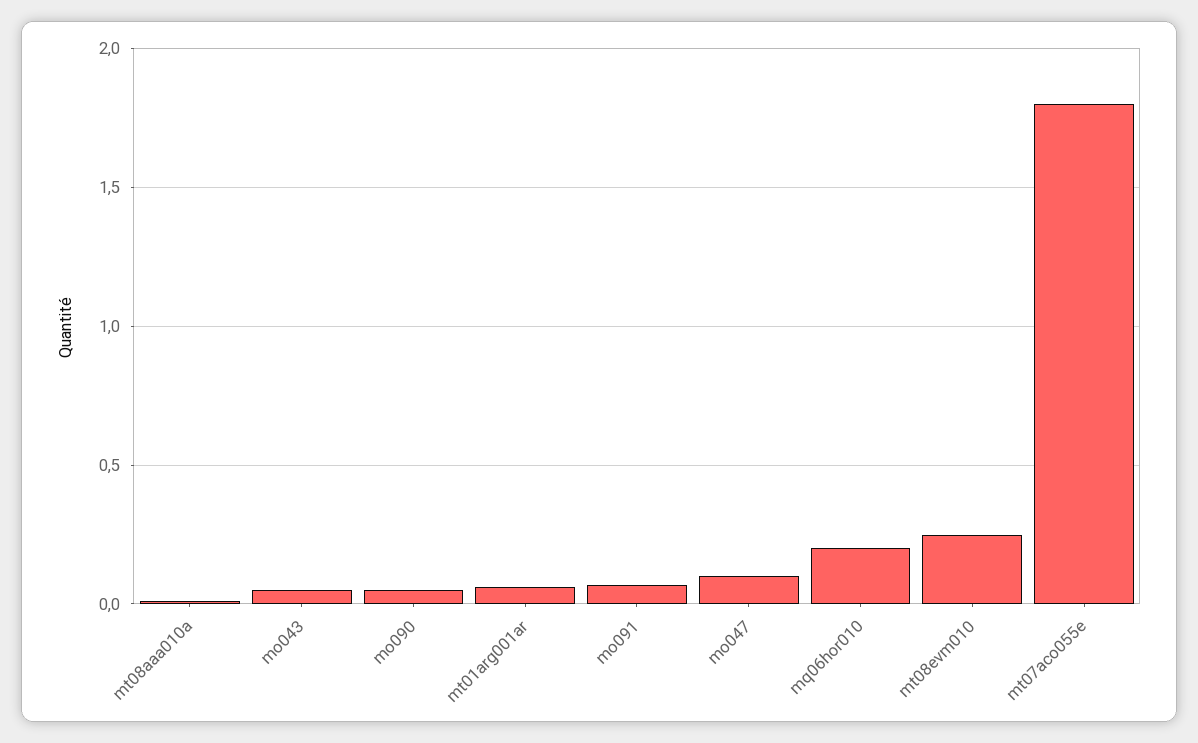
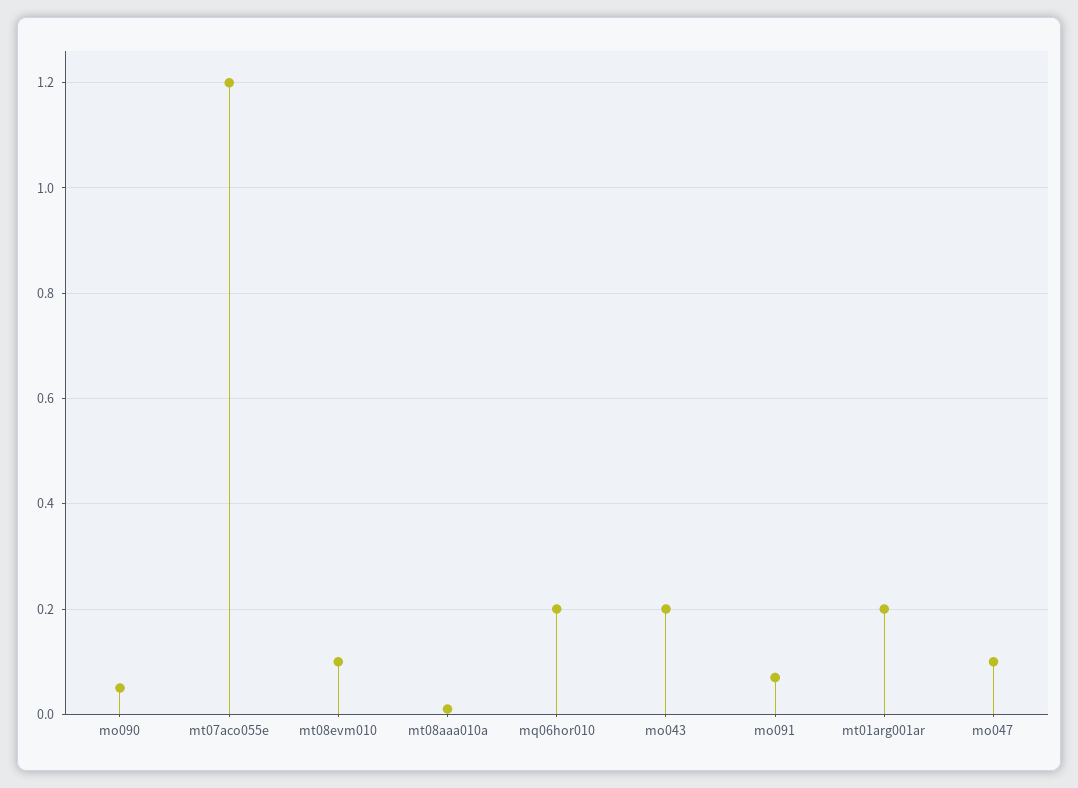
mo043: 0.05 -> 0.2
mt01arg001ar: 0.05 -> 0.2
mt08evm010: 0.25 -> 0.1
mt07aco055e: 1.8 -> 1.2

